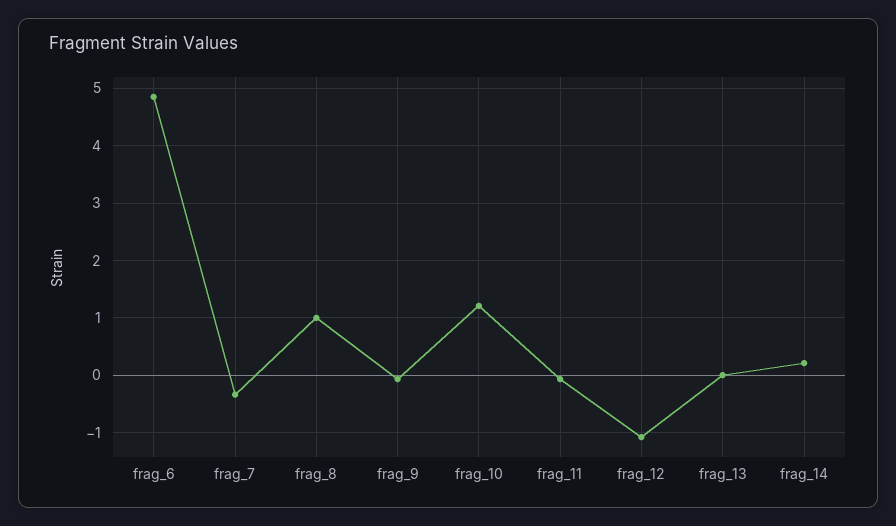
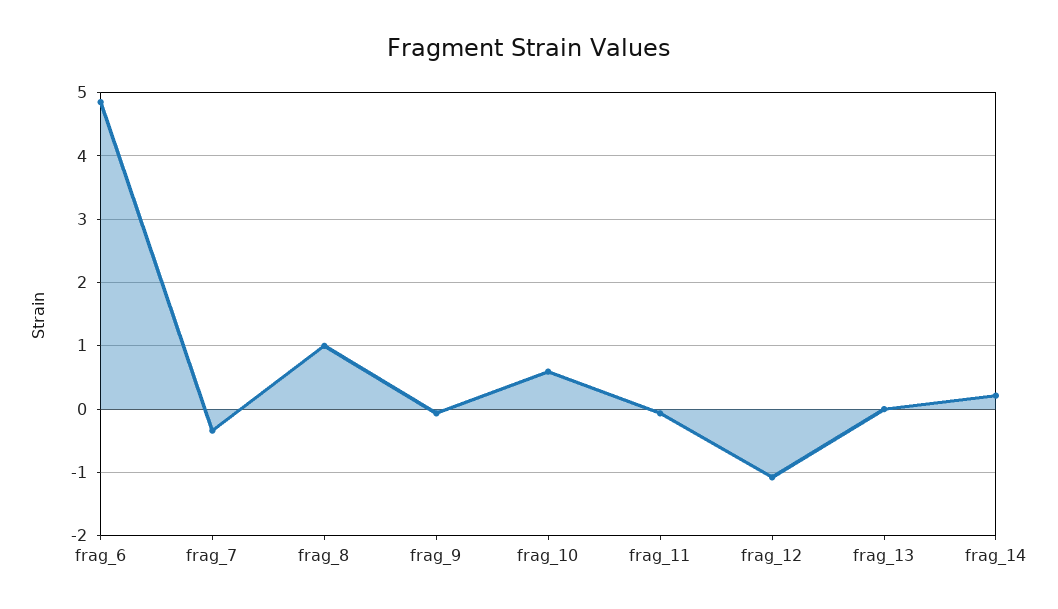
frag_10: 1.2 -> 0.6

